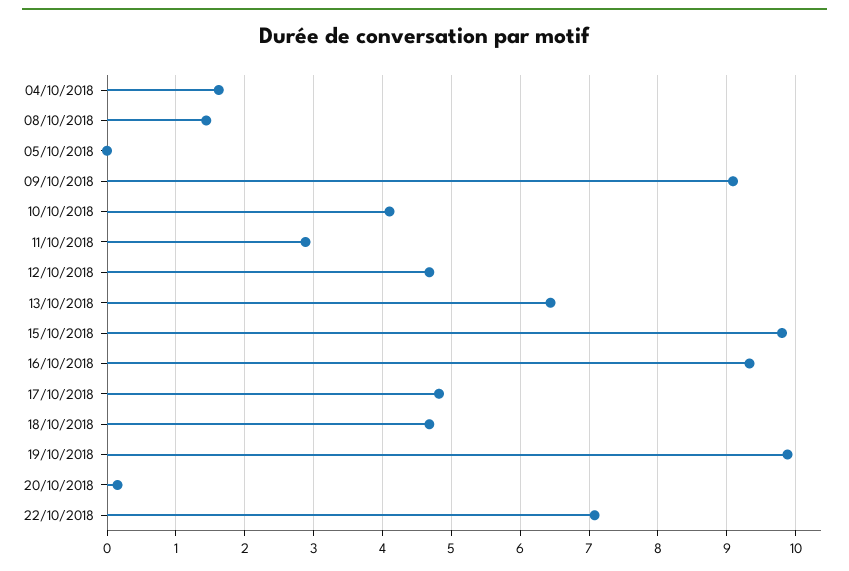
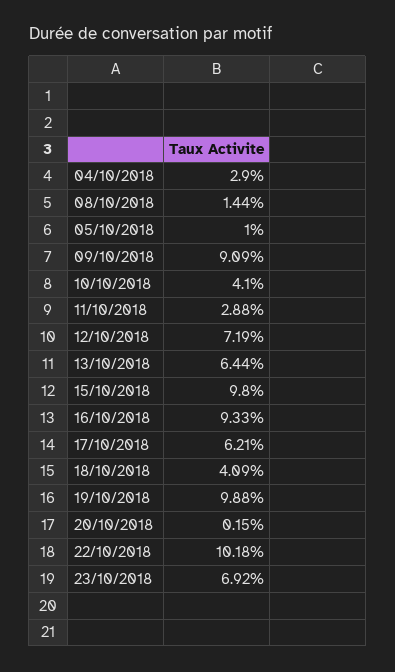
04/10/2018: 1.6 -> 2.9
05/10/2018: 0 -> 1
12/10/2018: 4.7 -> 7.19
17/10/2018: 4.8 -> 6.21
18/10/2018: 4.7 -> 4.09
22/10/2018: 7.1 -> 10.18
23/10/2018: none -> 6.92

